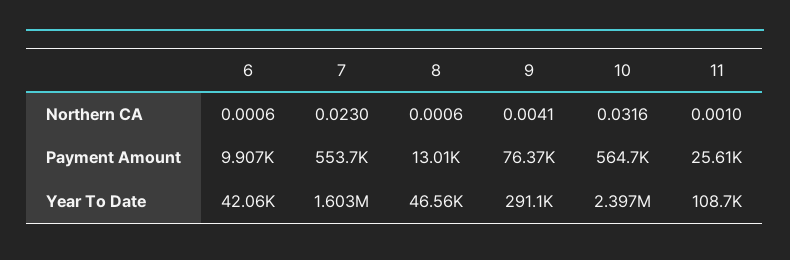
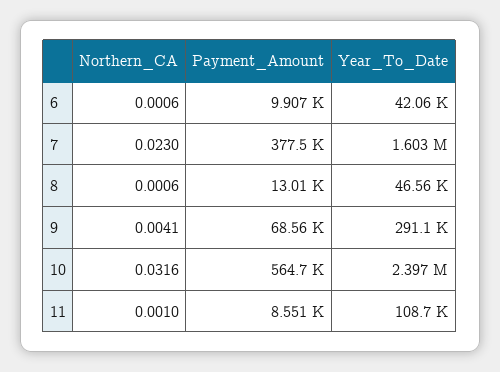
7, Payment Amount: 553700 -> 377500
9, Payment Amount: 76370 -> 68560
11, Payment Amount: 25610 -> 8551

